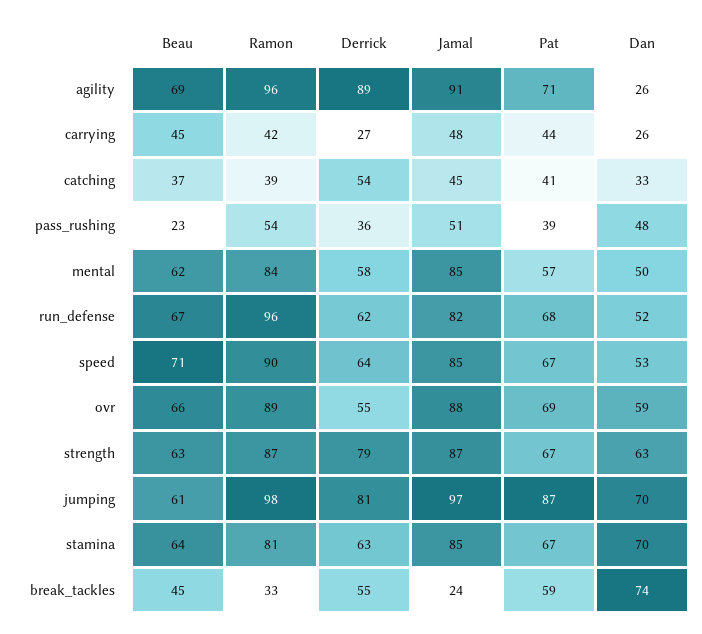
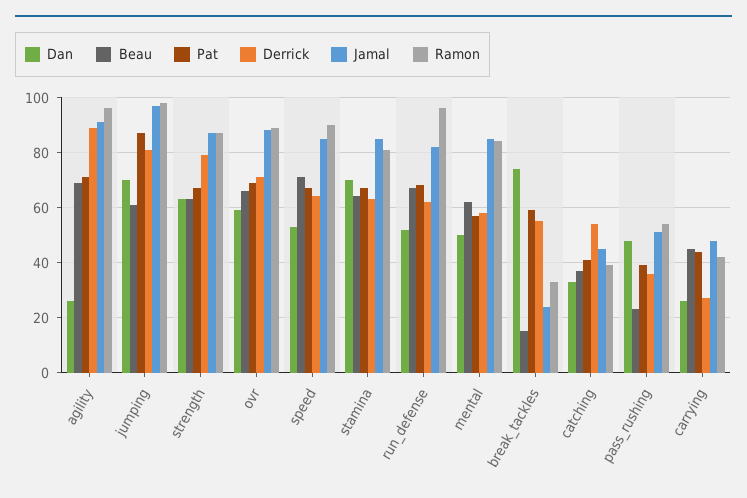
Derrick, ovr: 55 -> 70
Beau, break_tackles: 45 -> 15

